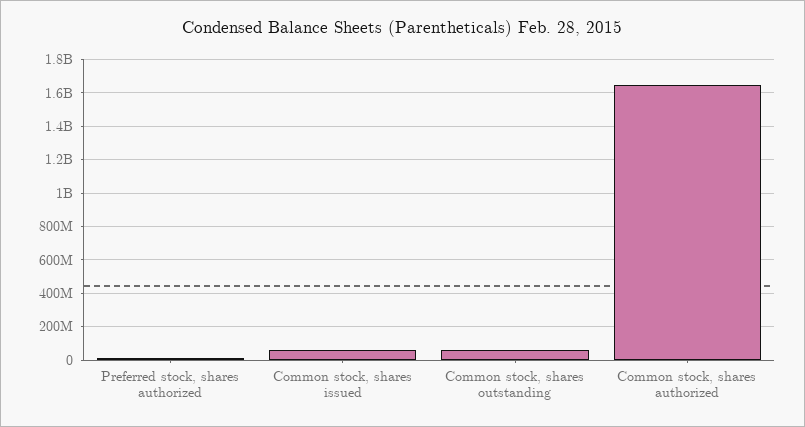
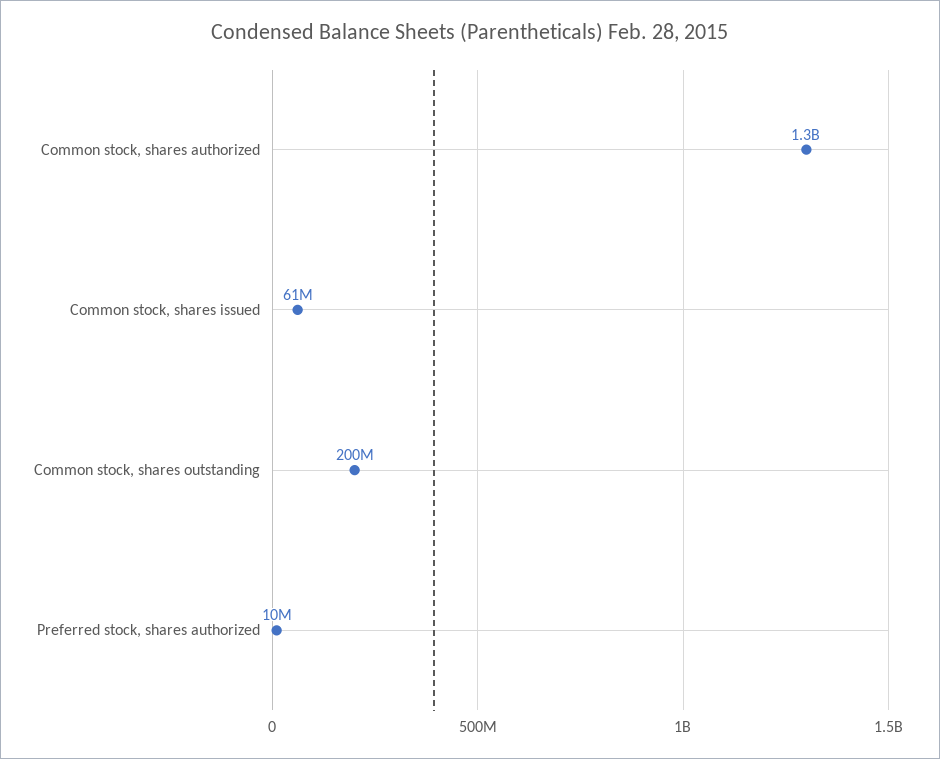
Common stock, shares outstanding: 50000000 -> 200000000
Common stock, shares authorized: 1650000000 -> 1300000000

